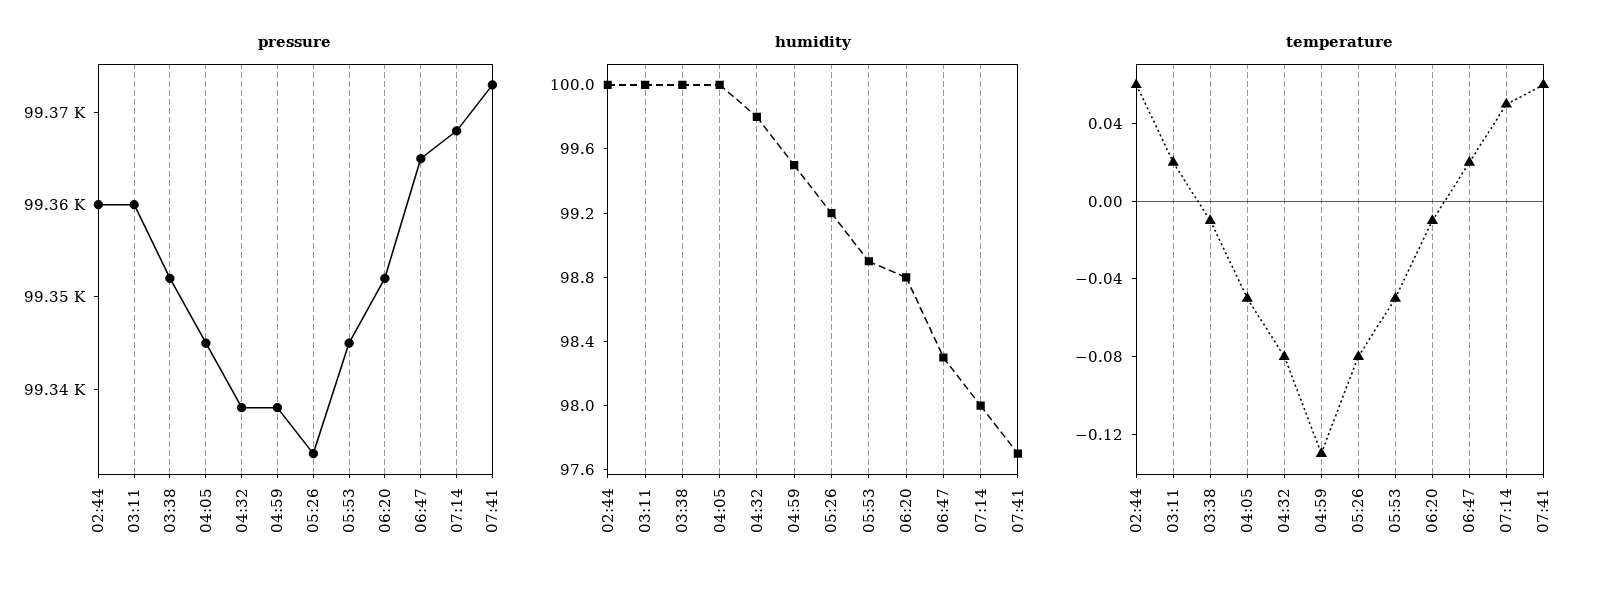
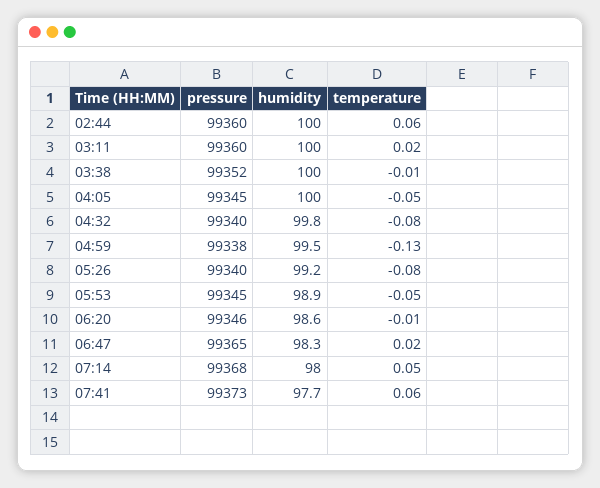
pressure, 04:32: 99338 -> 99340
pressure, 05:26: 99333 -> 99340
pressure, 06:20: 99352 -> 99346
humidity, 06:20: 98.8 -> 98.6

